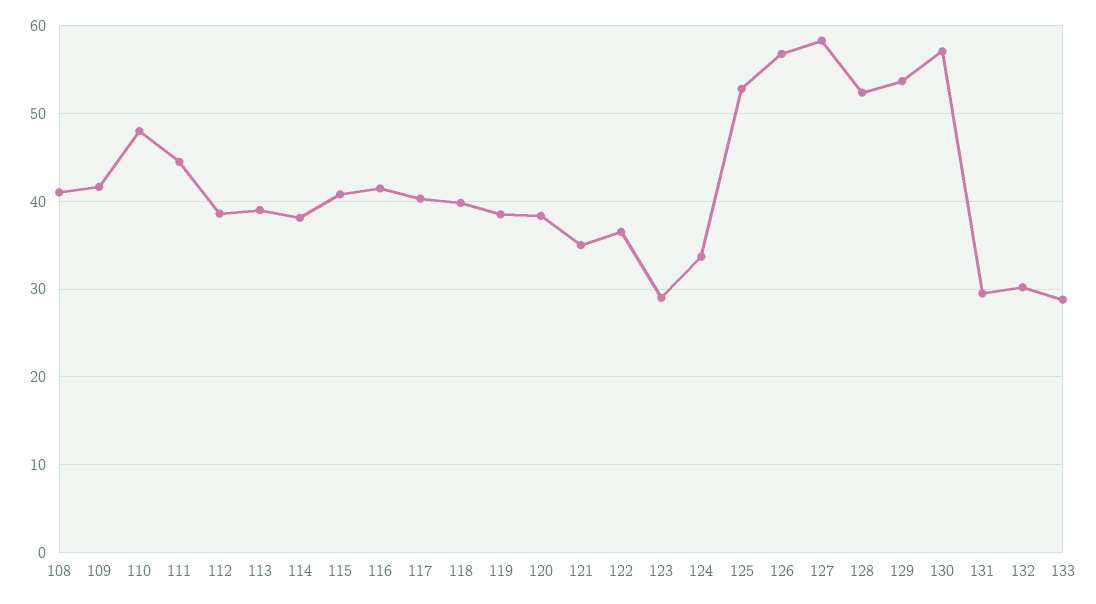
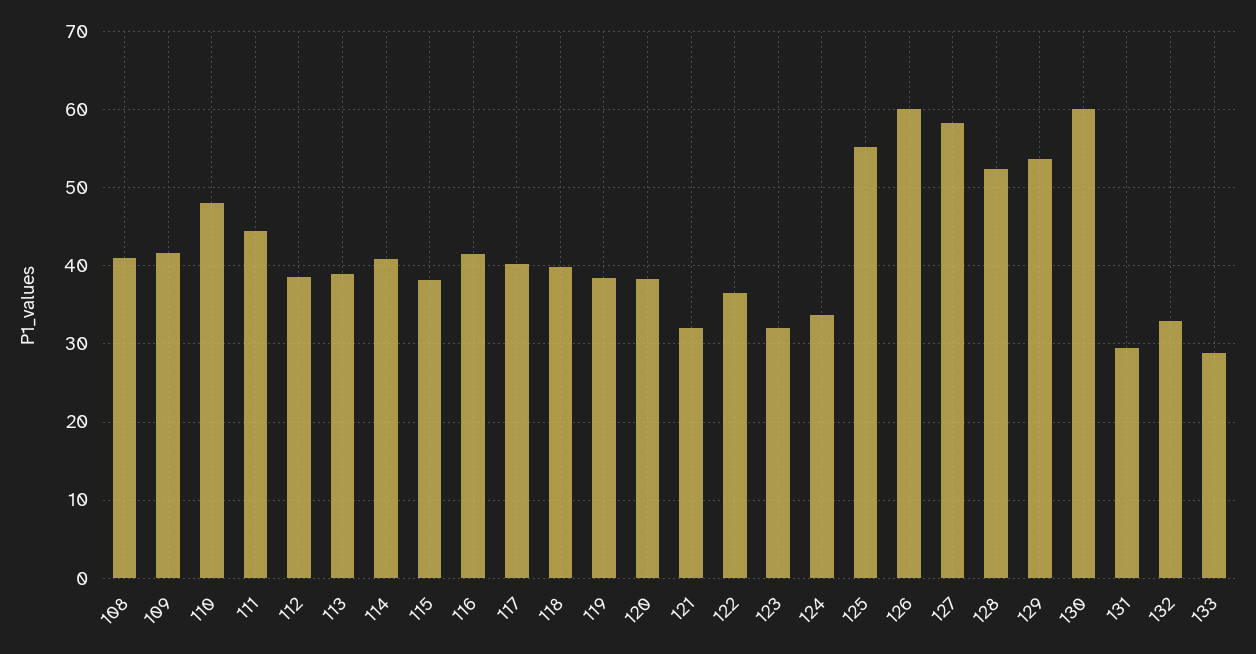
114: 38 -> 41
115: 41 -> 38
121: 35 -> 32
123: 29 -> 32
125: 53 -> 55
126: 57 -> 60
130: 57 -> 60
132: 30 -> 33

